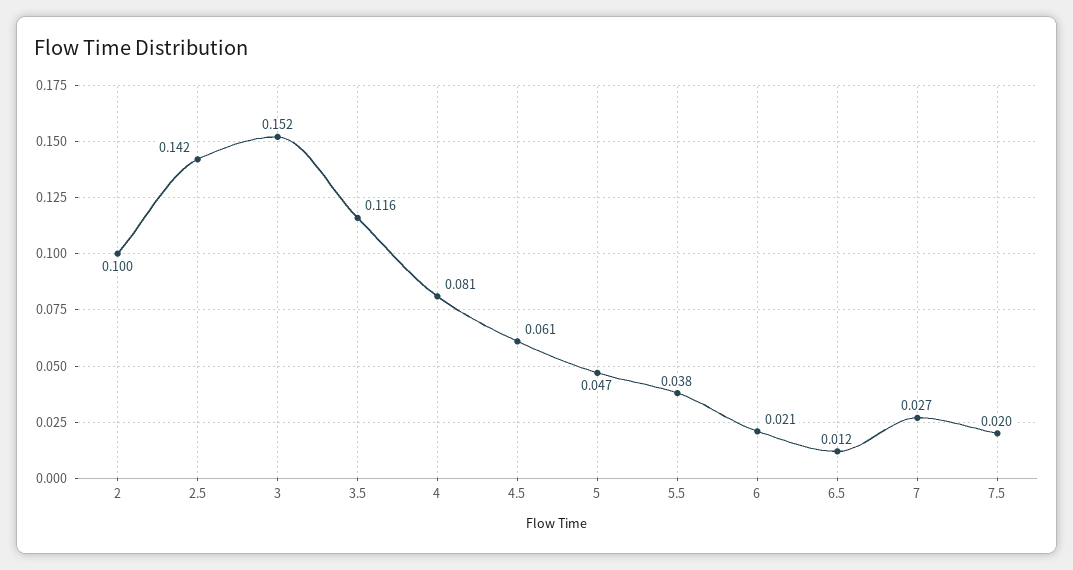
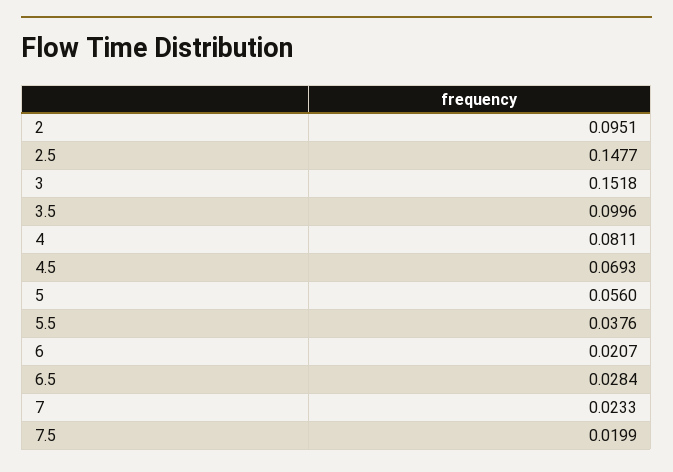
2: 0.1 -> 0.0951
2.5: 0.142 -> 0.1477
3.5: 0.116 -> 0.0996
4.5: 0.061 -> 0.0693
5: 0.047 -> 0.056
6.5: 0.012 -> 0.0284
7: 0.027 -> 0.0233

